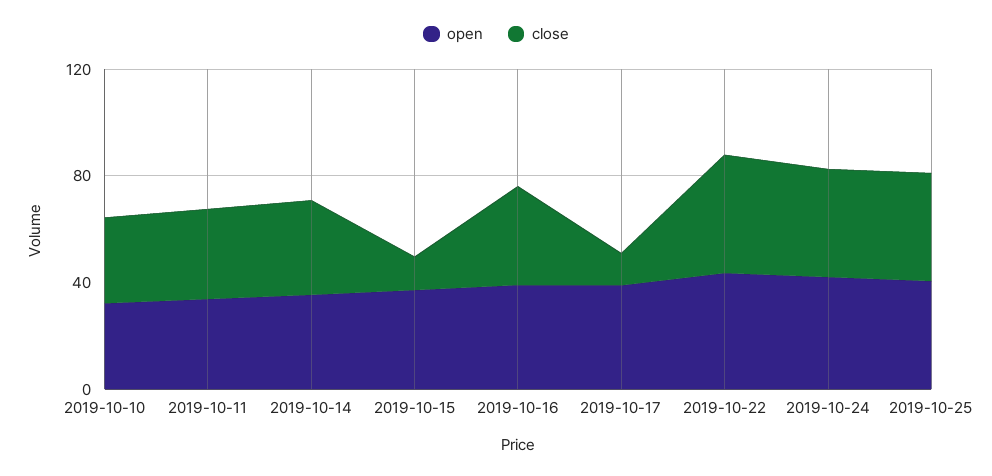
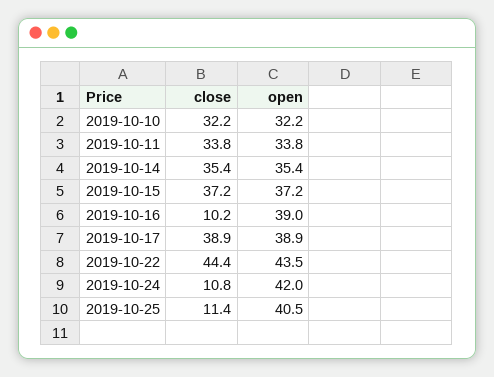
close, 2019-10-15: 10 -> 37.2
close, 2019-10-16: 40 -> 10.2
close, 2019-10-17: 10 -> 38.9
close, 2019-10-24: 40 -> 10.8
close, 2019-10-25: 40 -> 11.4

